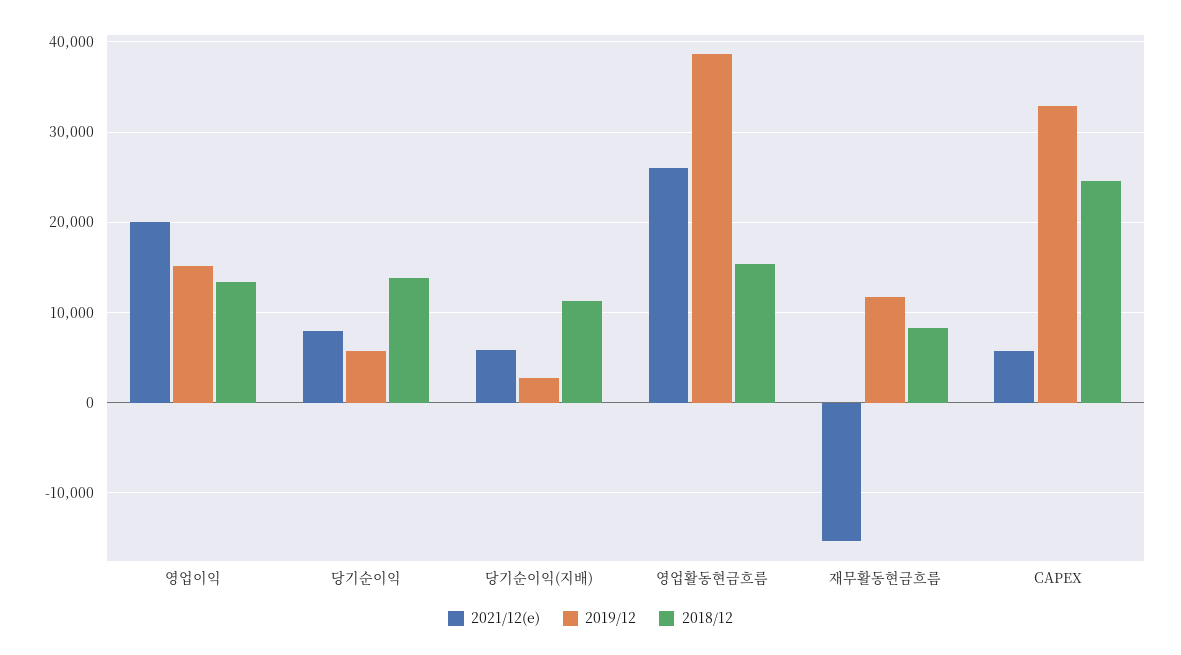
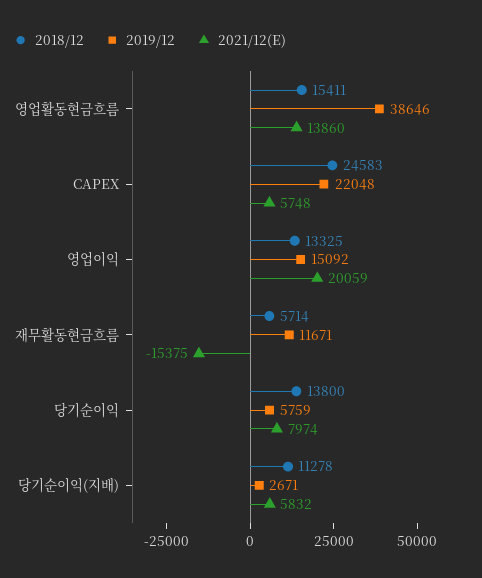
2021/12(e), 영업활동현금흐름: 26000 -> 13860
2018/12, 재무활동현금흐름: 8000 -> 5714
2019/12, CAPEX: 33000 -> 22048

